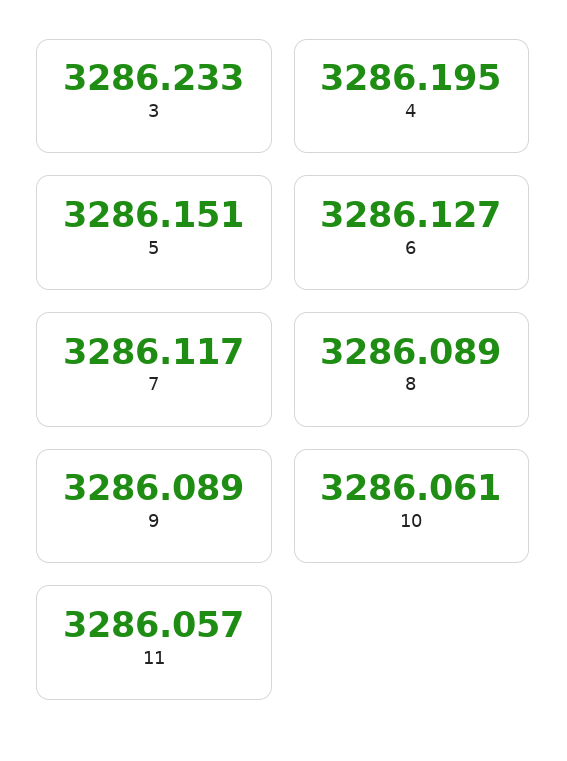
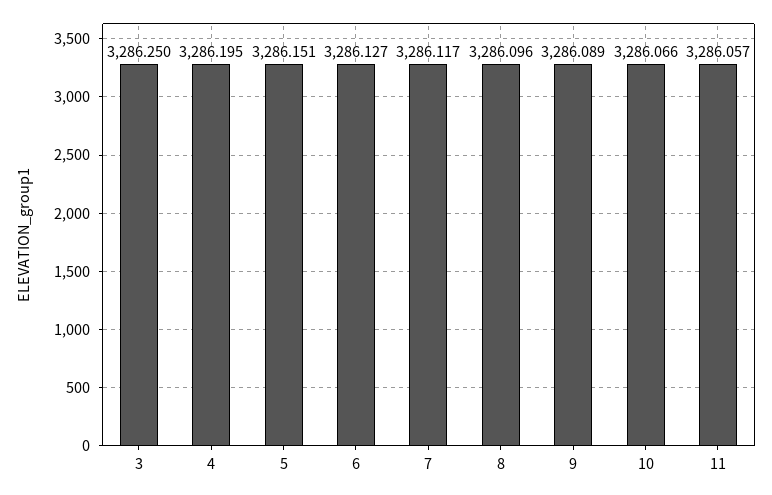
3: 3286.233 -> 3286.25
8: 3286.089 -> 3286.096
10: 3286.061 -> 3286.066

